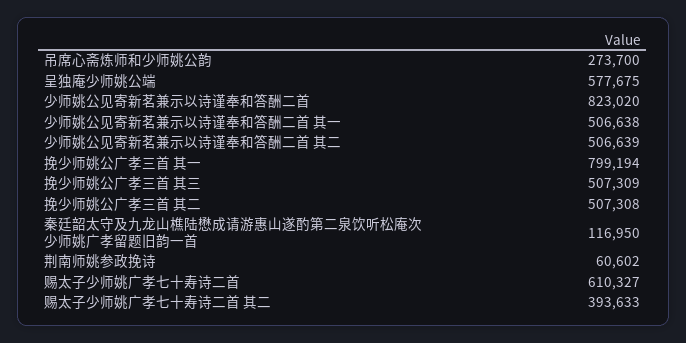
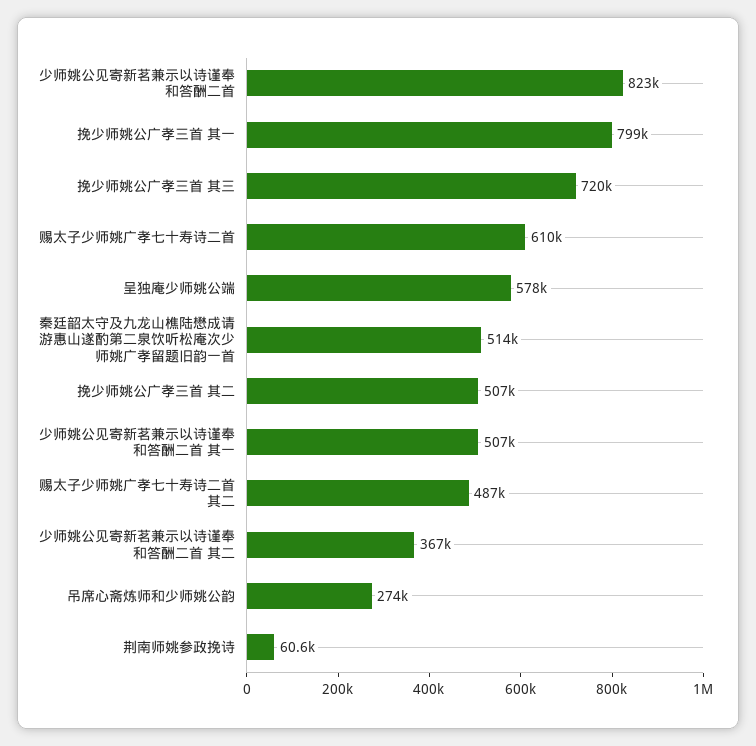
少师姚公见寄新茗兼示以诗谨奉和答酬二首 其二: 506639 -> 367000
挽少师姚公广孝三首 其三: 507309 -> 720000
秦廷韶太守及九龙山樵陆懋成请游惠山遂酌第二泉饮听松庵次少师姚广孝留题旧韵一首: 116950 -> 514000
赐太子少师姚广孝七十寿诗二首 其二: 393633 -> 487000

